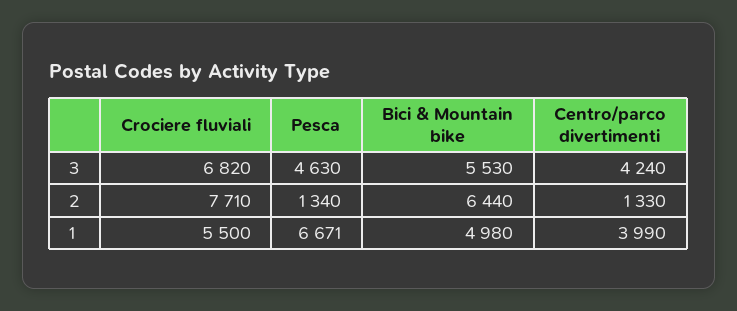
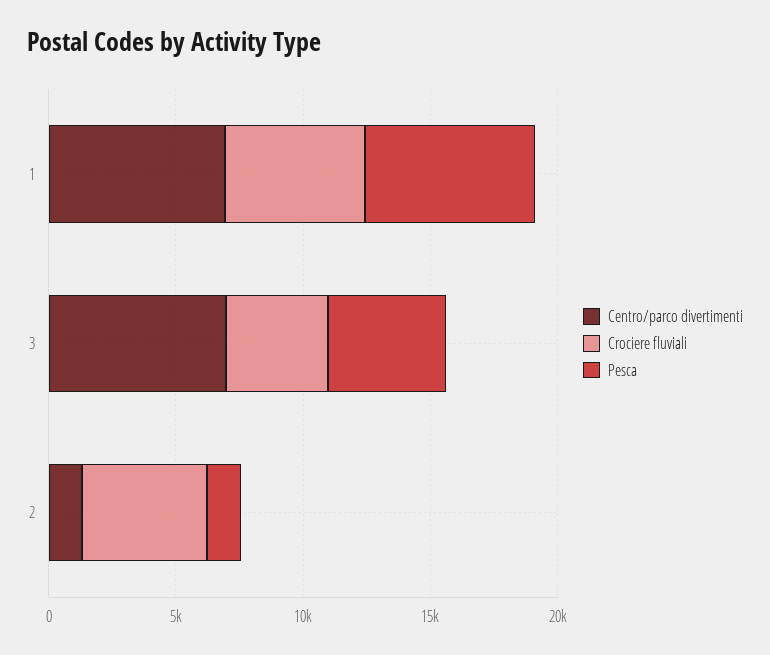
Crociere fluviali, 3: 6820 -> 4000
Bici & Mountain bike, 3: 5530 -> none
Centro/parco divertimenti, 3: 4240 -> 7000
Crociere fluviali, 2: 7710 -> 5000
Bici & Mountain bike, 2: 6440 -> none
Bici & Mountain bike, 1: 4980 -> none
Centro/parco divertimenti, 1: 3990 -> 7000

